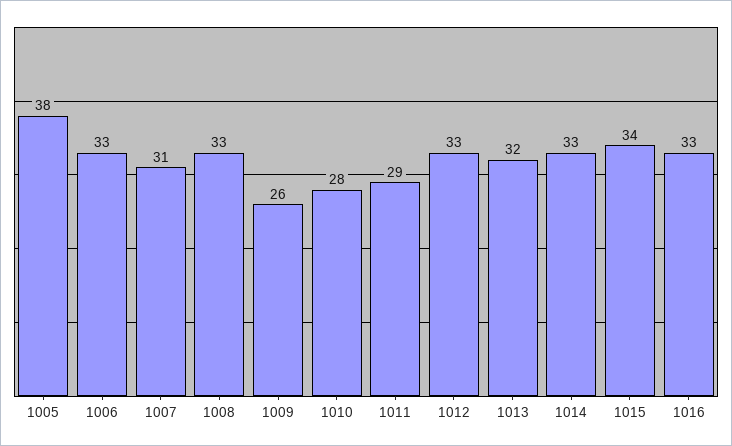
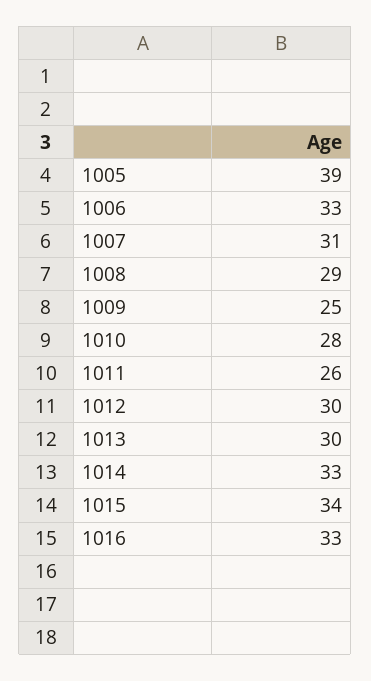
1005: 38 -> 39
1008: 33 -> 29
1009: 26 -> 25
1011: 29 -> 26
1012: 33 -> 30
1013: 32 -> 30

